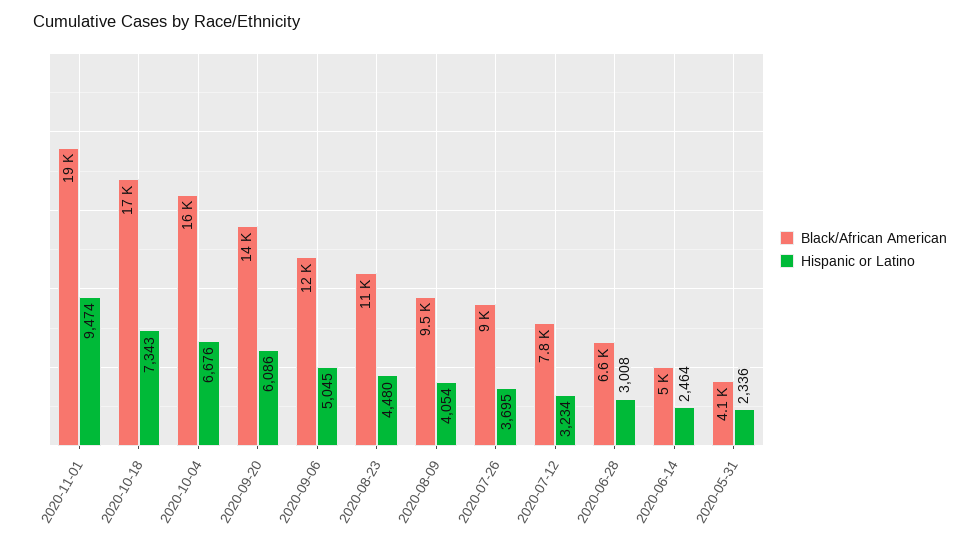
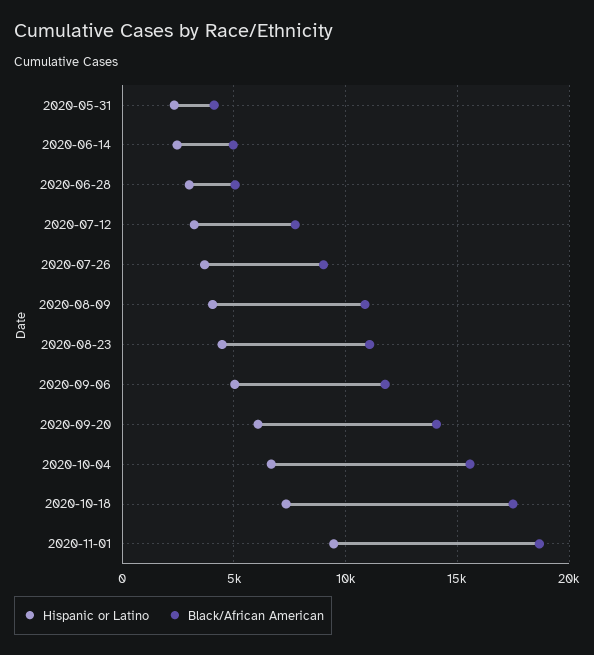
Black/African American, 2020-08-09: 9500 -> 11000
Black/African American, 2020-06-28: 6600 -> 5000

